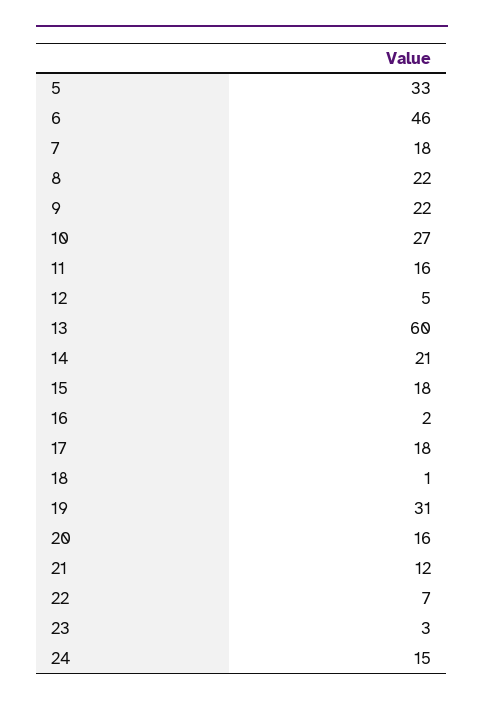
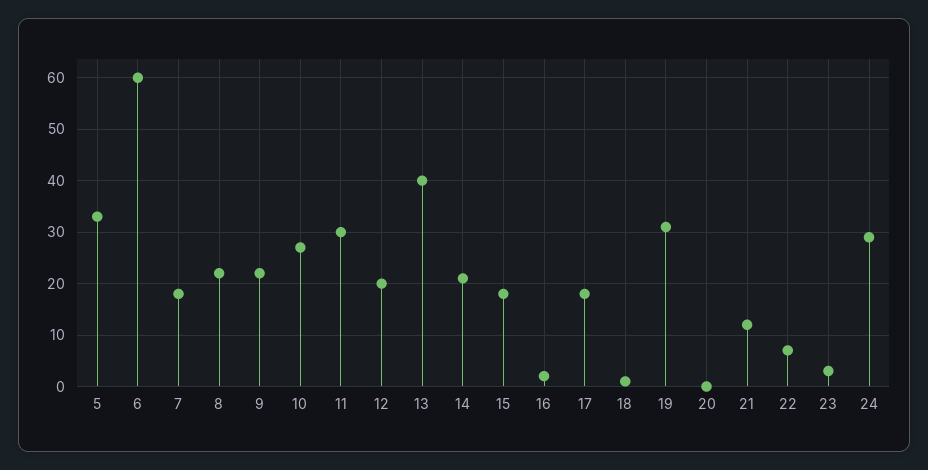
6: 46 -> 60
11: 16 -> 30
12: 5 -> 20
13: 60 -> 40
20: 16 -> 0
24: 15 -> 30

